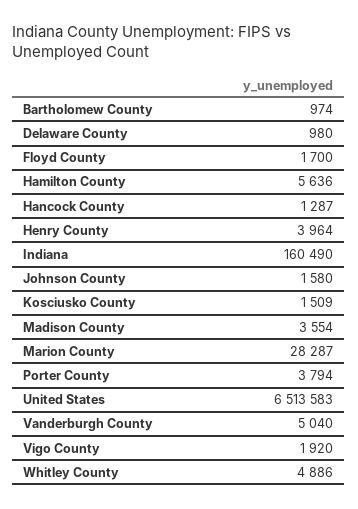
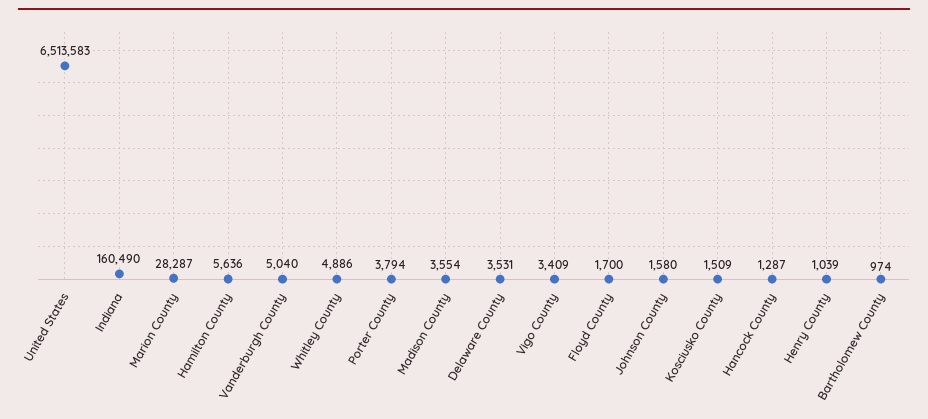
Delaware County: 980 -> 3531
Henry County: 3964 -> 1039
Vigo County: 1920 -> 3409

